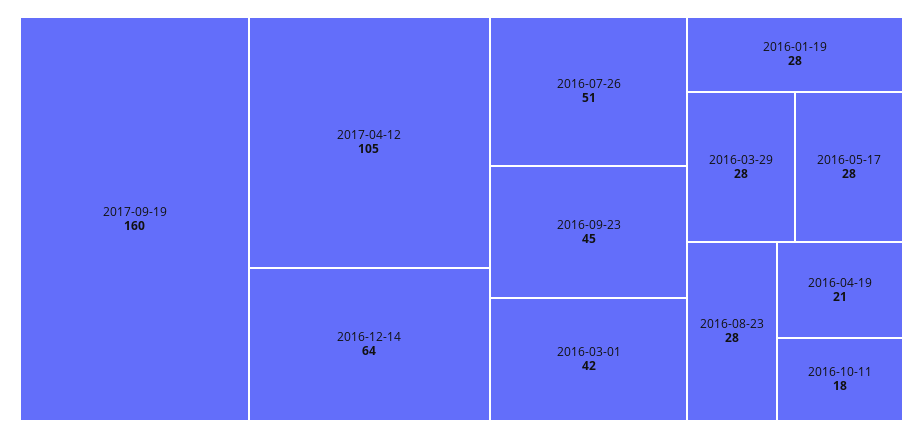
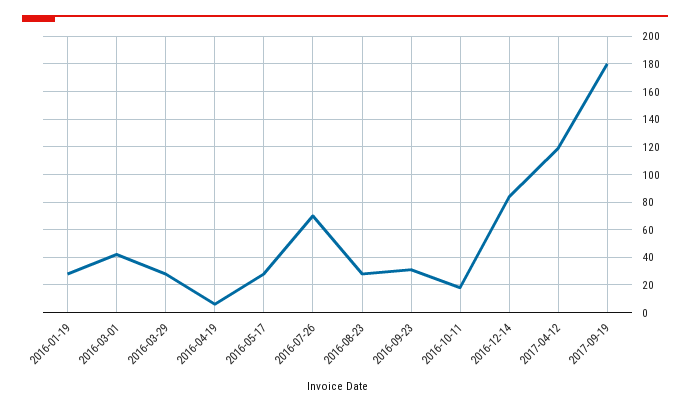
2017-09-19: 160 -> 180
2017-04-12: 105 -> 120
2016-12-14: 64 -> 85
2016-07-26: 51 -> 70
2016-09-23: 45 -> 30
2016-04-19: 21 -> 5

